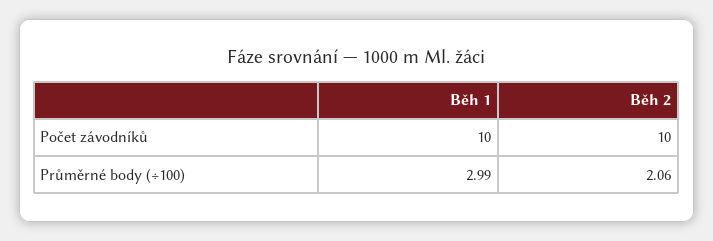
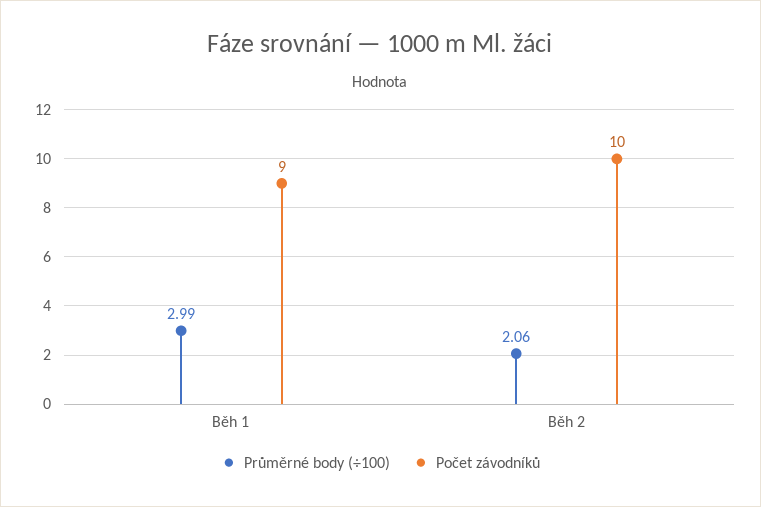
Počet závodníků, Běh 1: 10 -> 9

